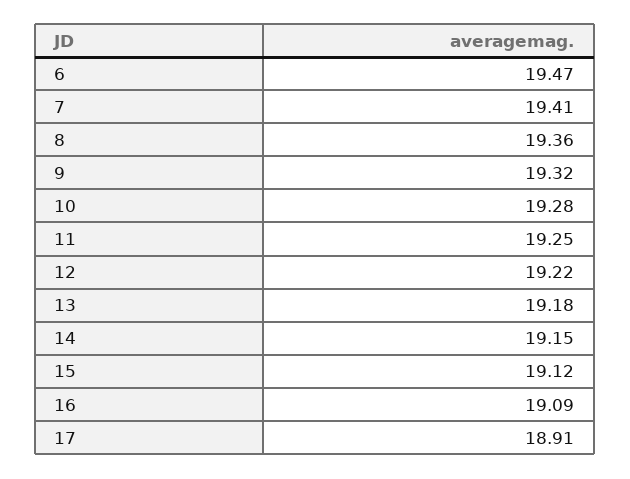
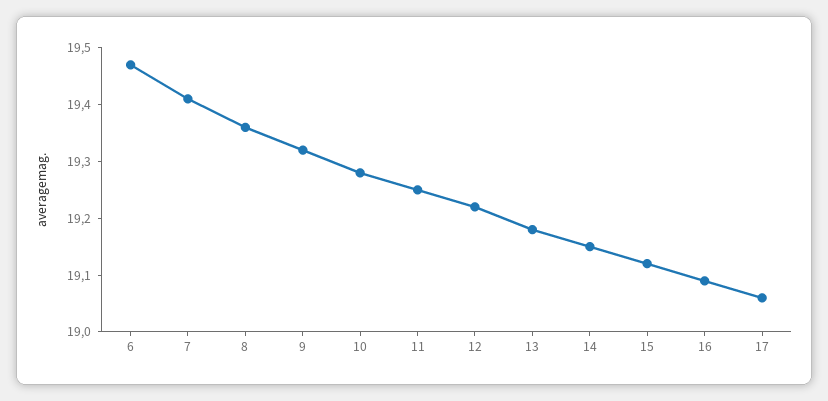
17: 18.91 -> 19.05

